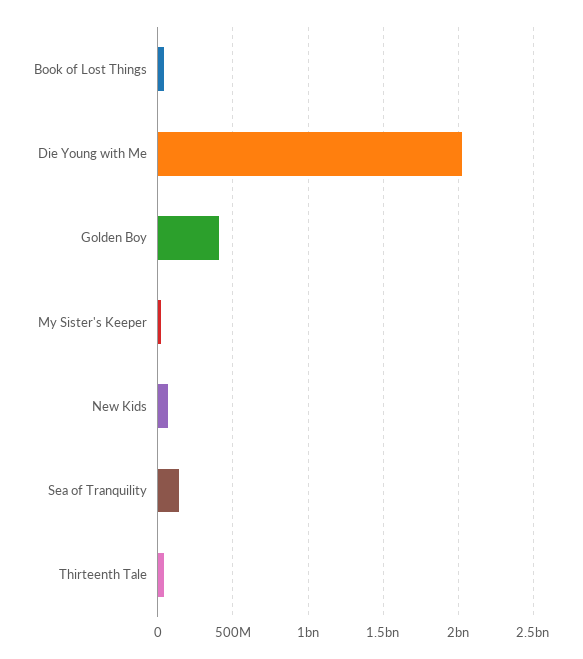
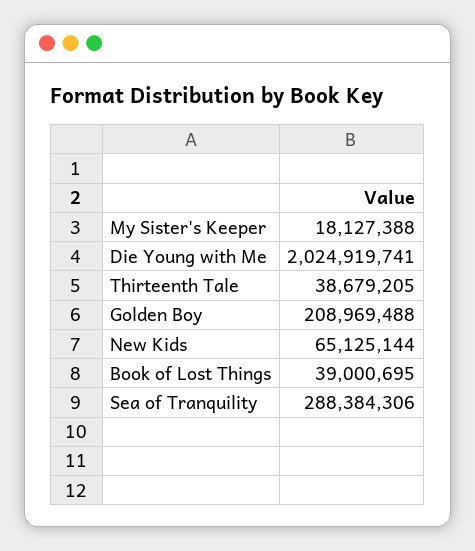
Golden Boy: 400000000 -> 208969488
Sea of Tranquility: 150000000 -> 288384306

